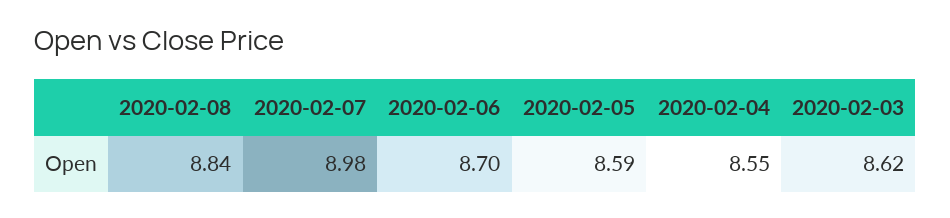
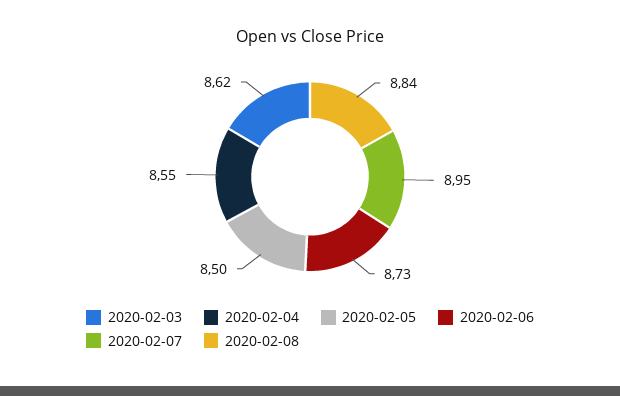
2020-02-07: 8.98 -> 8.95
2020-02-06: 8.7 -> 8.73
2020-02-05: 8.59 -> 8.5

